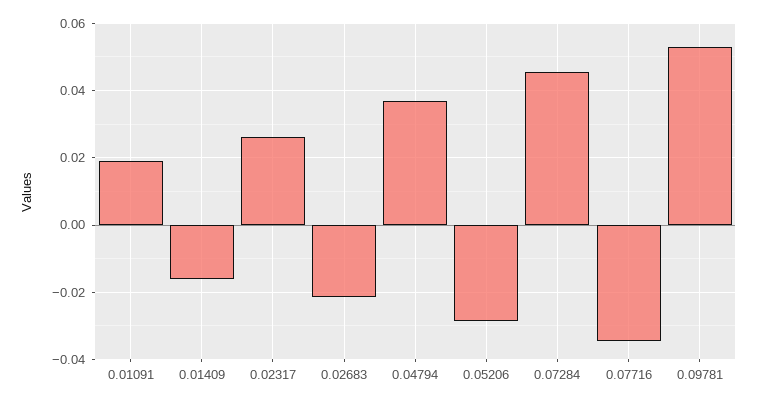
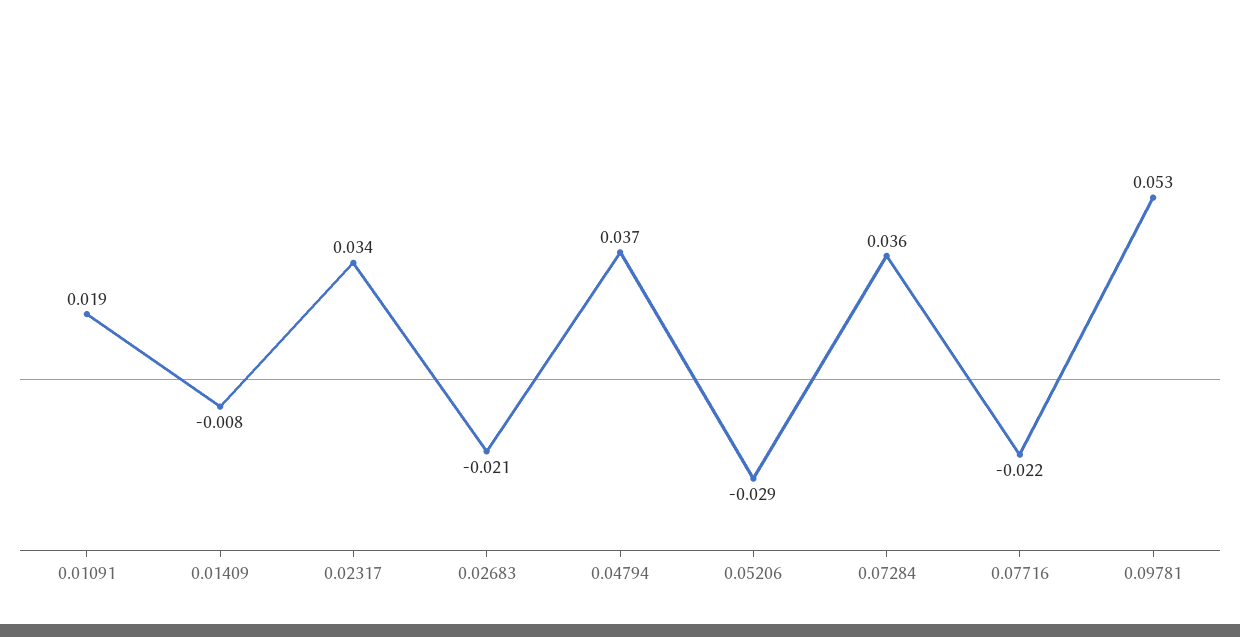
0.01409: -0.016 -> -0.008
0.02317: 0.026 -> 0.034
0.07284: 0.046 -> 0.036
0.07716: -0.034 -> -0.022

